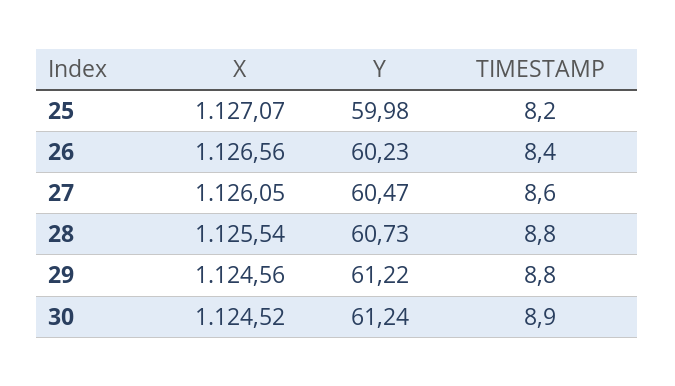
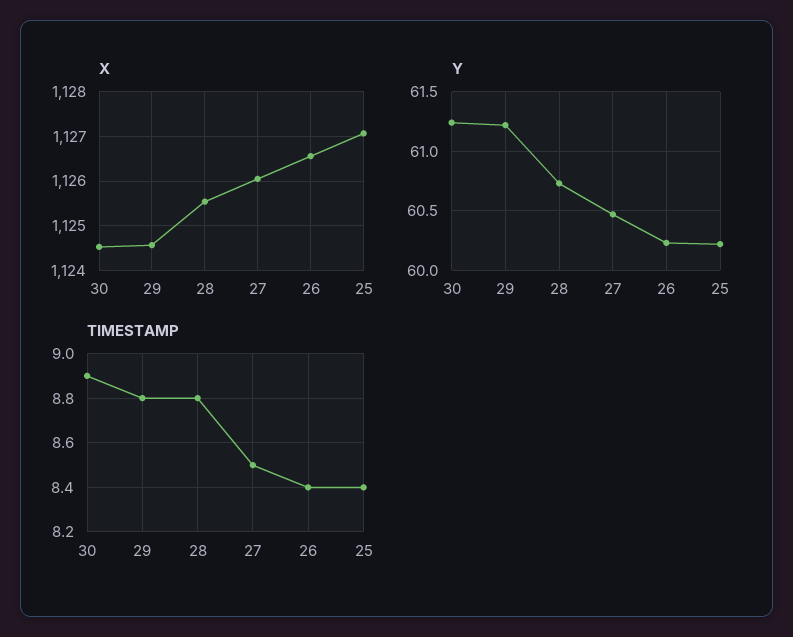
Y, 25: 59.98 -> 60.2
TIMESTAMP, 25: 8.2 -> 8.4
TIMESTAMP, 27: 8.6 -> 8.5

